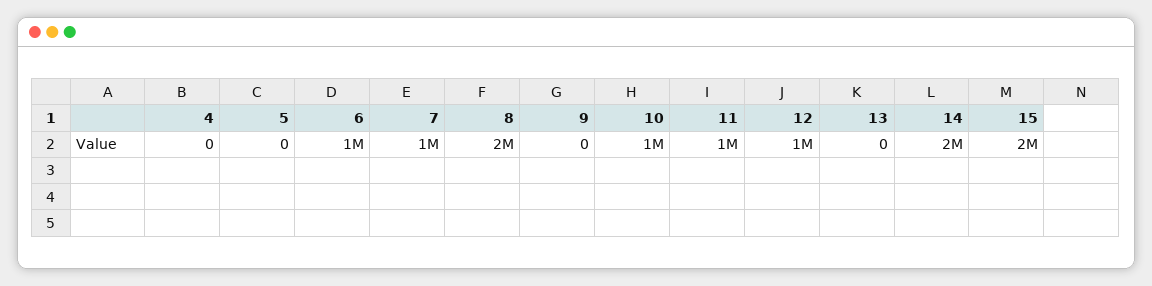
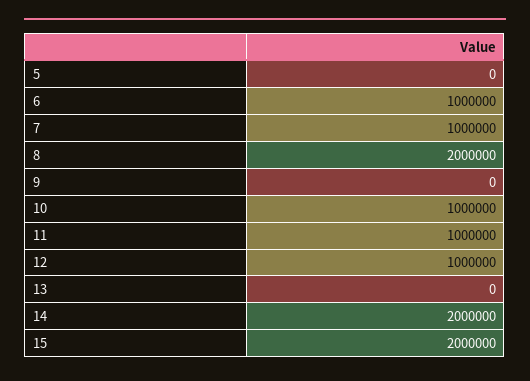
4: 0 -> none

